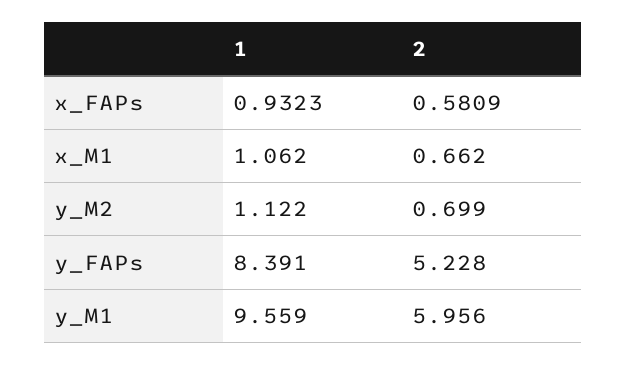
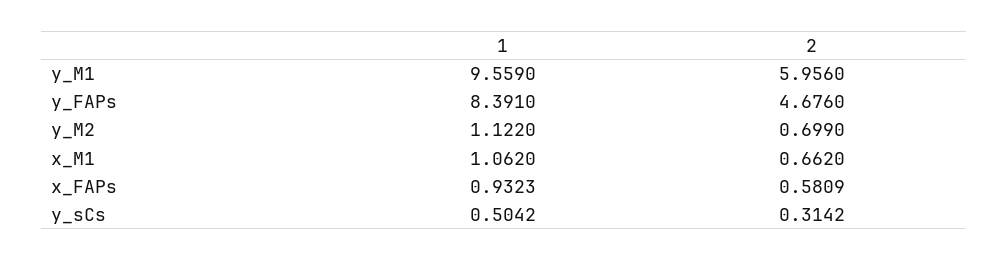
2, y_FAPs: 5.228 -> 4.676
1, y_sCs: none -> 0.5042
2, y_sCs: none -> 0.3142

